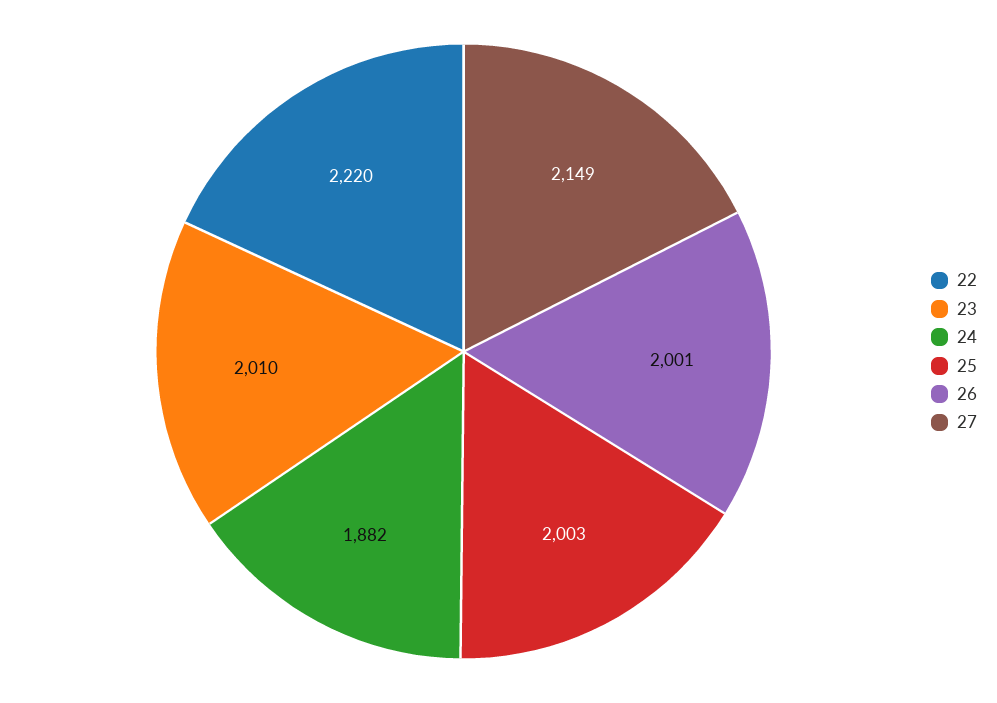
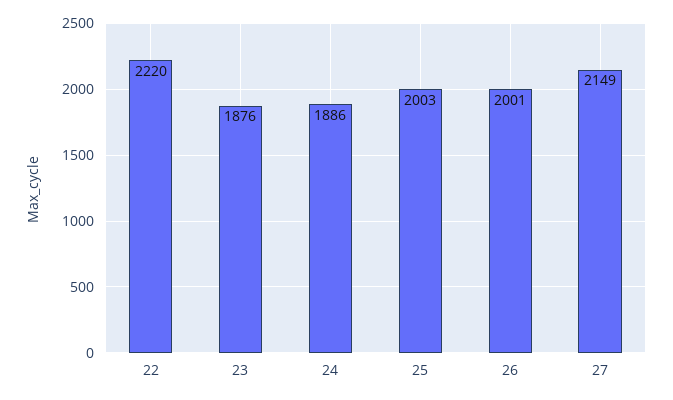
23: 2010 -> 1876
24: 1882 -> 1886

